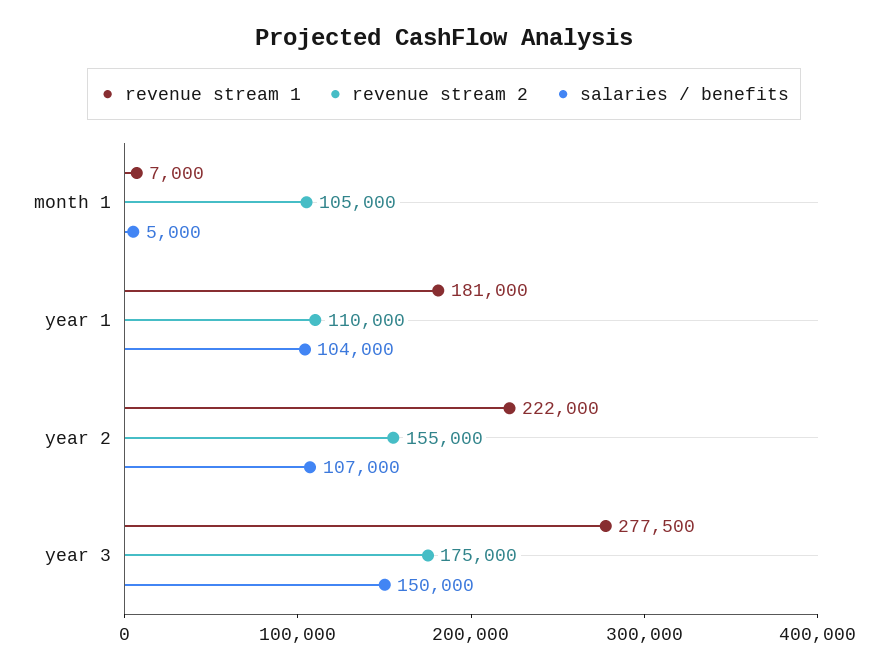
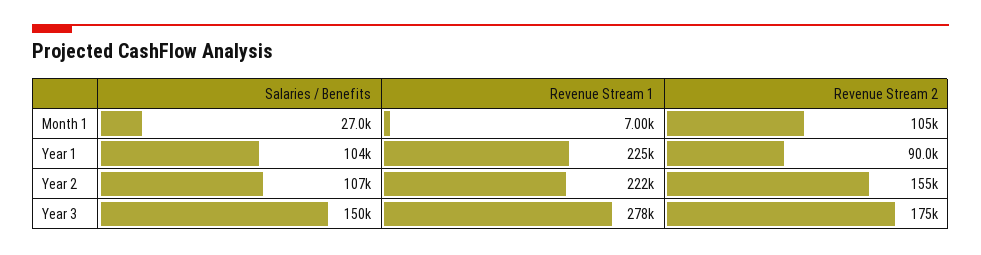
salaries / benefits, month 1: 5000 -> 27000
revenue stream 1, year 1: 181000 -> 225000
revenue stream 2, year 1: 110000 -> 90000

